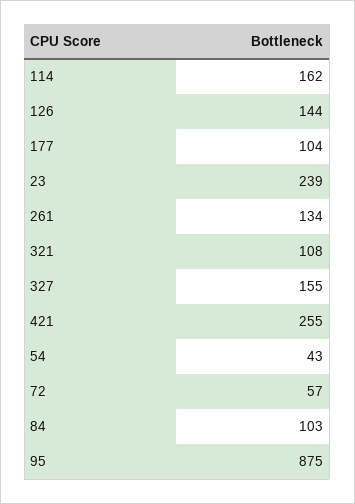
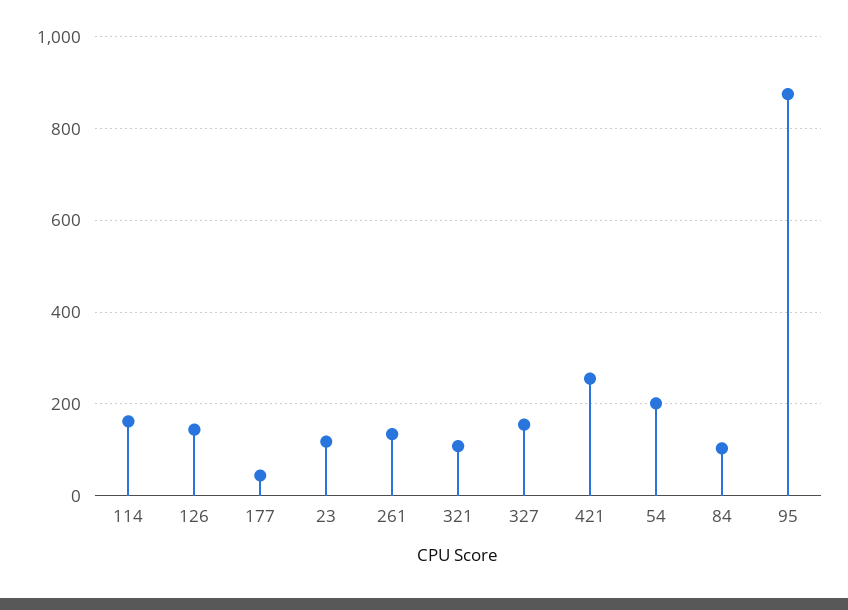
177: 104 -> 40
23: 239 -> 120
54: 43 -> 200
72: 57 -> none

